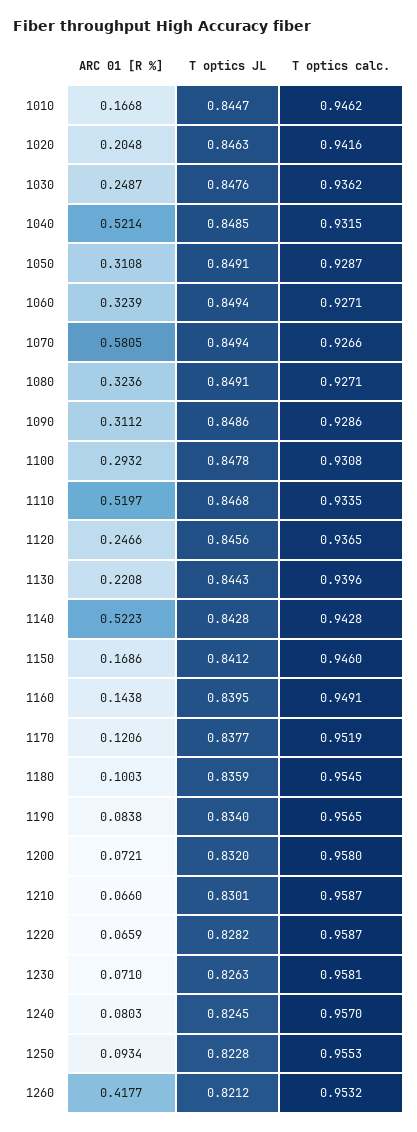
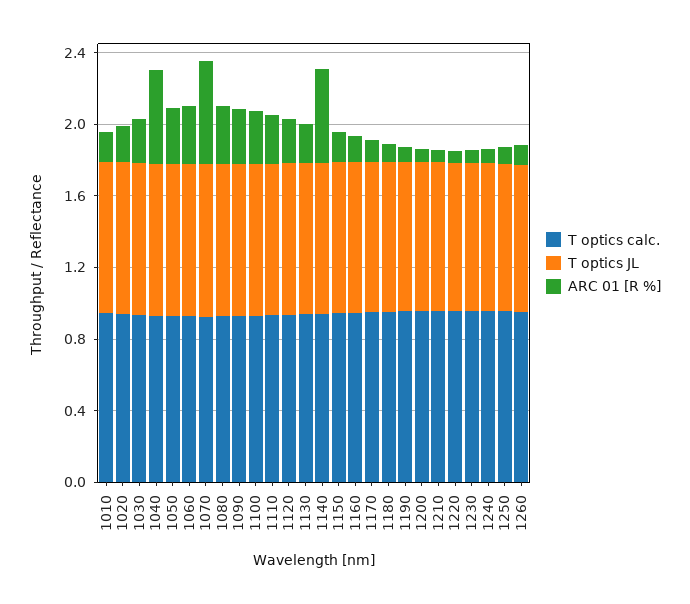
ARC 01 [R %], 1110: 0.5197 -> 0.3
ARC 01 [R %], 1260: 0.4177 -> 0.1

